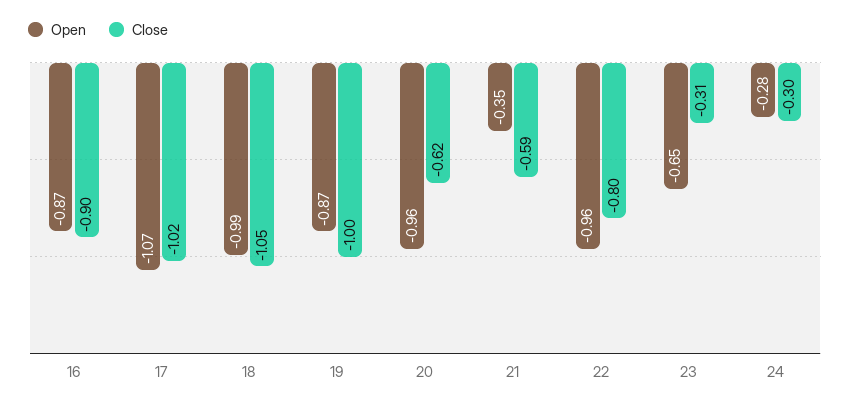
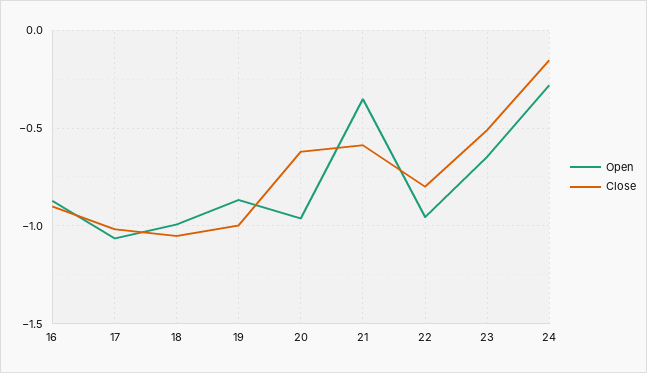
Close, 23: -0.31 -> -0.5
Close, 24: -0.3 -> -0.15

